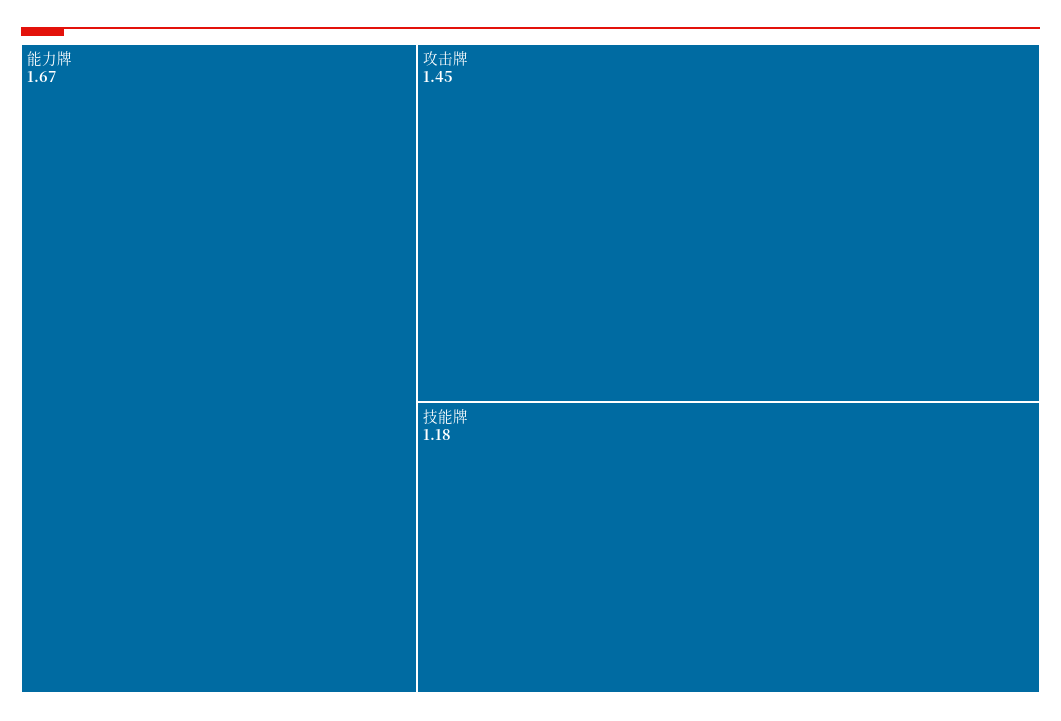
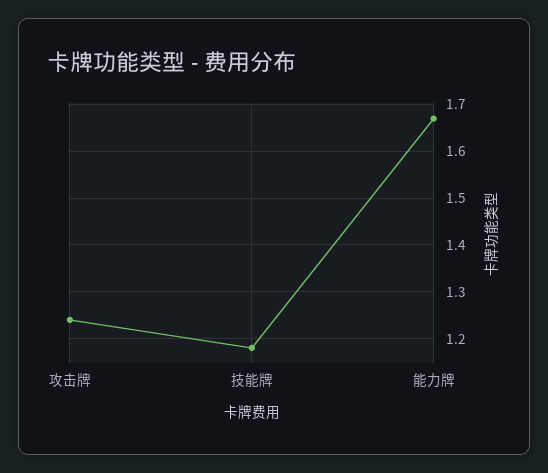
攻击牌: 1.45 -> 1.25

